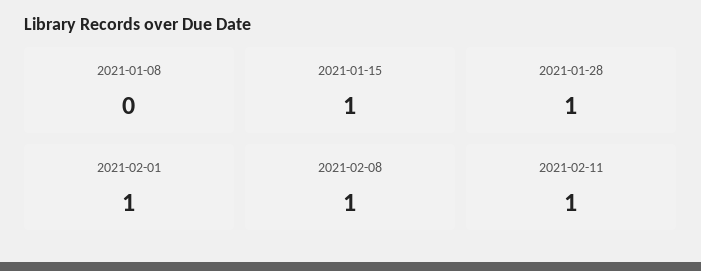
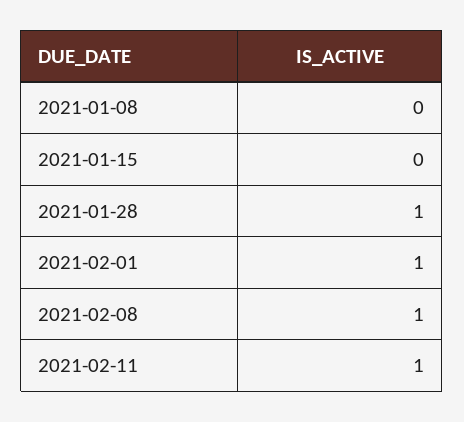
2021-01-15: 1 -> 0

